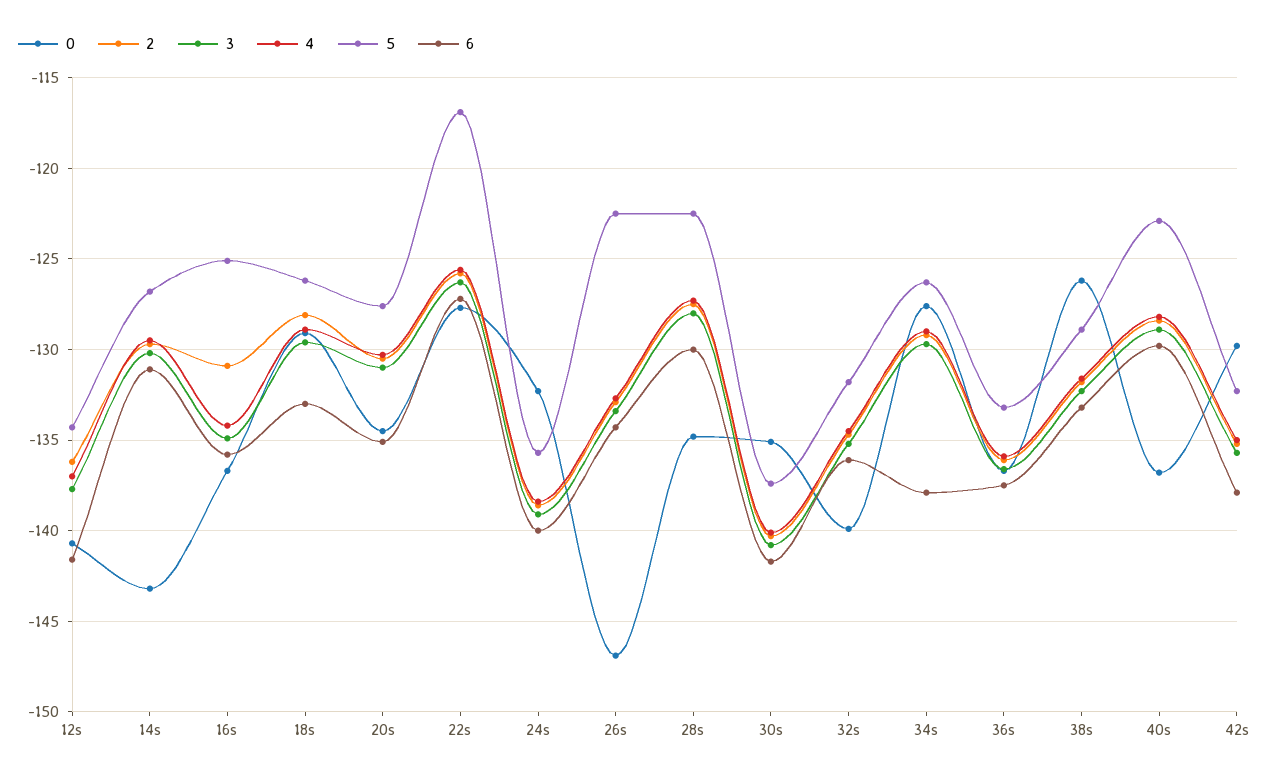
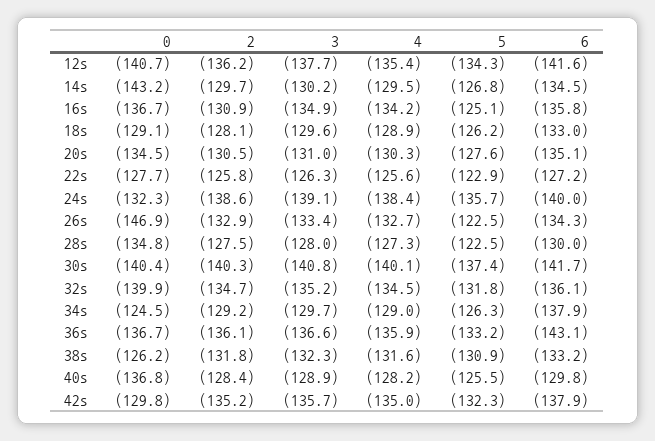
4, 12s: -137 -> -135.4
6, 14s: -131 -> -134.5
5, 22s: -117 -> -122.9
0, 30s: -135 -> -140.4
0, 34s: -127.5 -> -124.5
6, 36s: -137.5 -> -143.1
5, 38s: -129 -> -130.9
5, 40s: -123 -> -125.5

